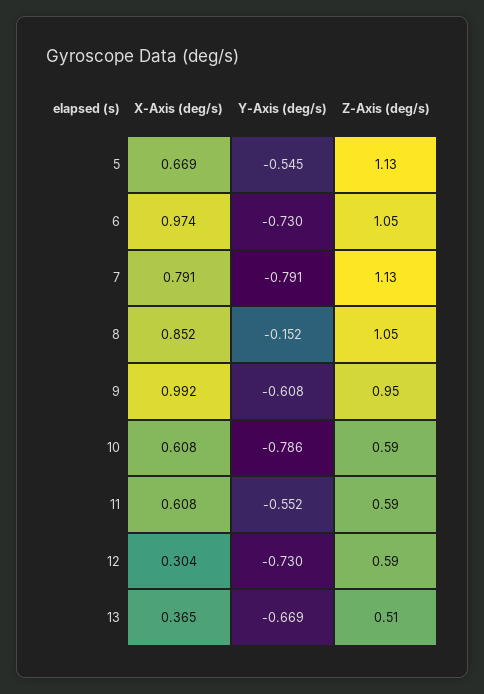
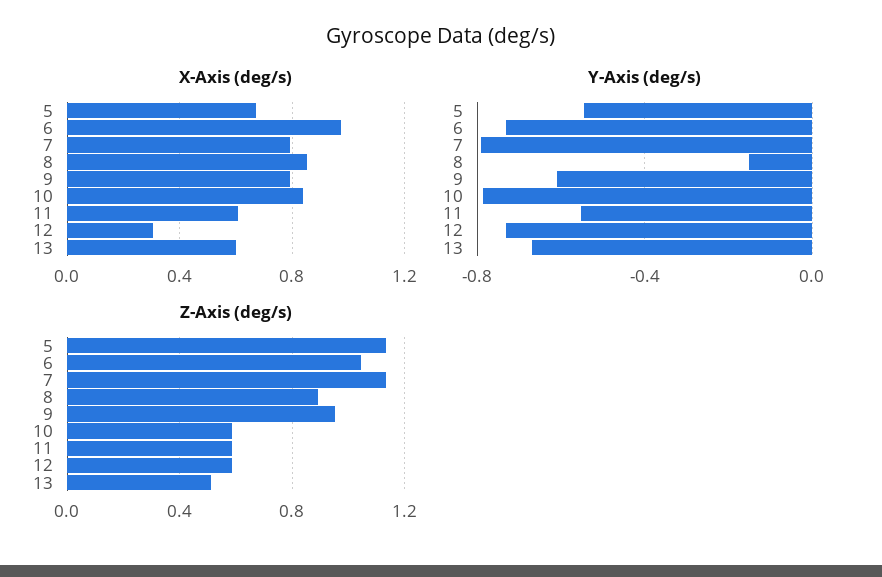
Z-Axis (deg/s), 8: 1.05 -> 0.9
X-Axis (deg/s), 9: 0.992 -> 0.8
X-Axis (deg/s), 10: 0.608 -> 0.85
X-Axis (deg/s), 13: 0.365 -> 0.6

